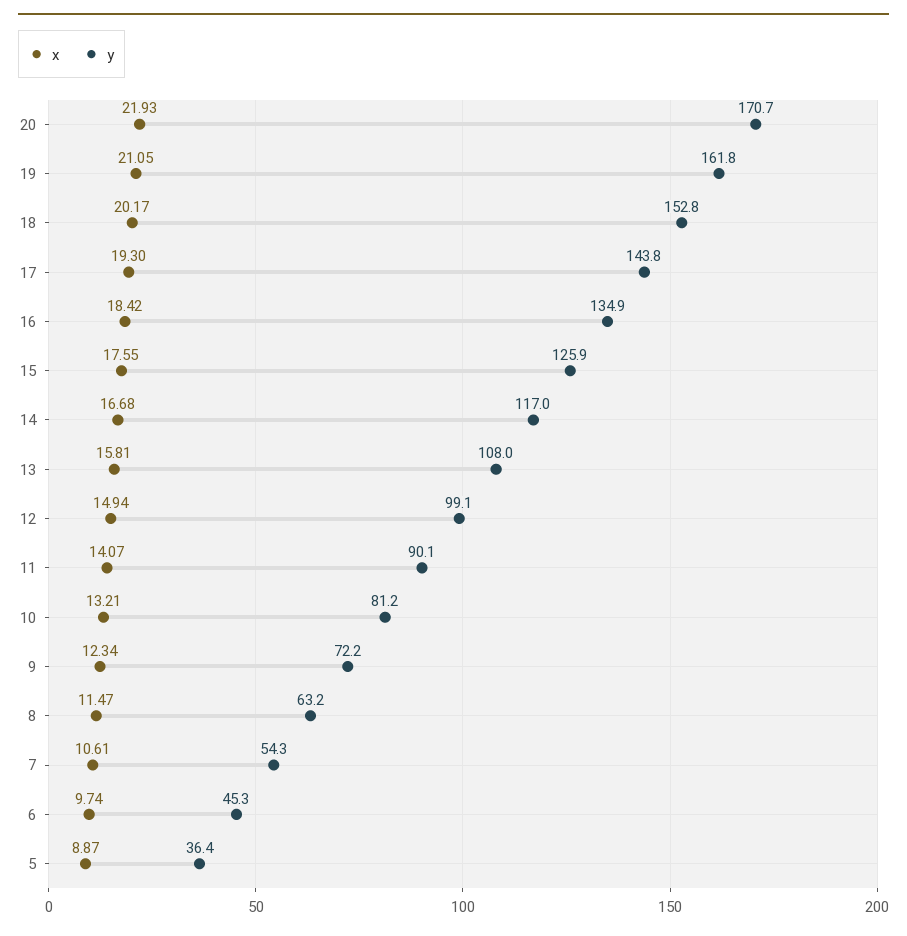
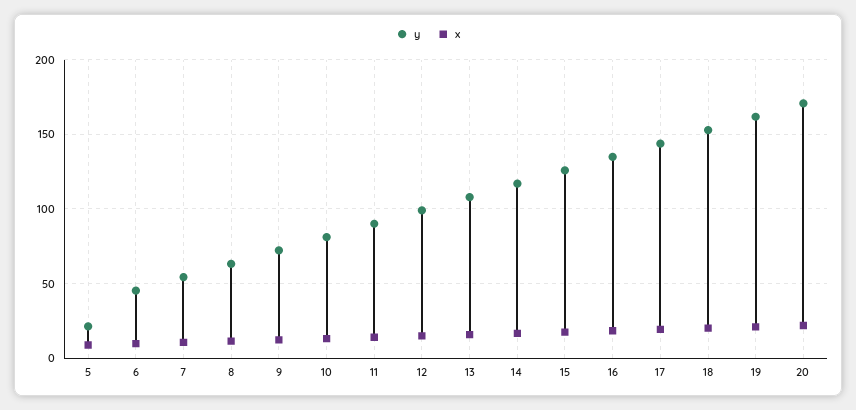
y, 5: 36.4 -> 20

